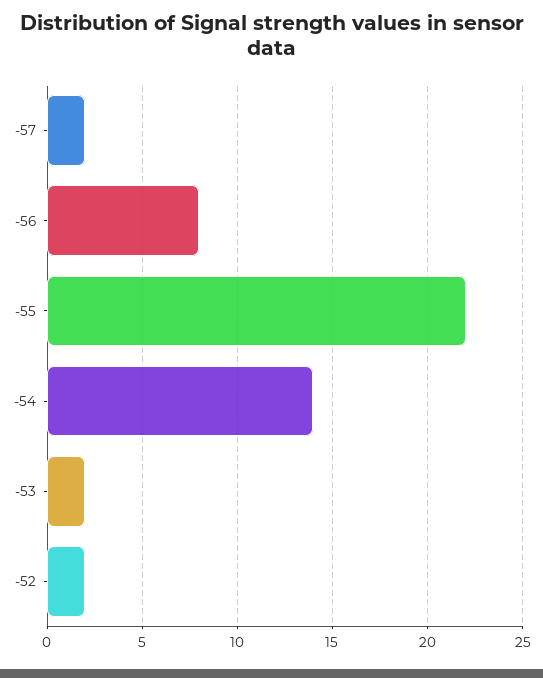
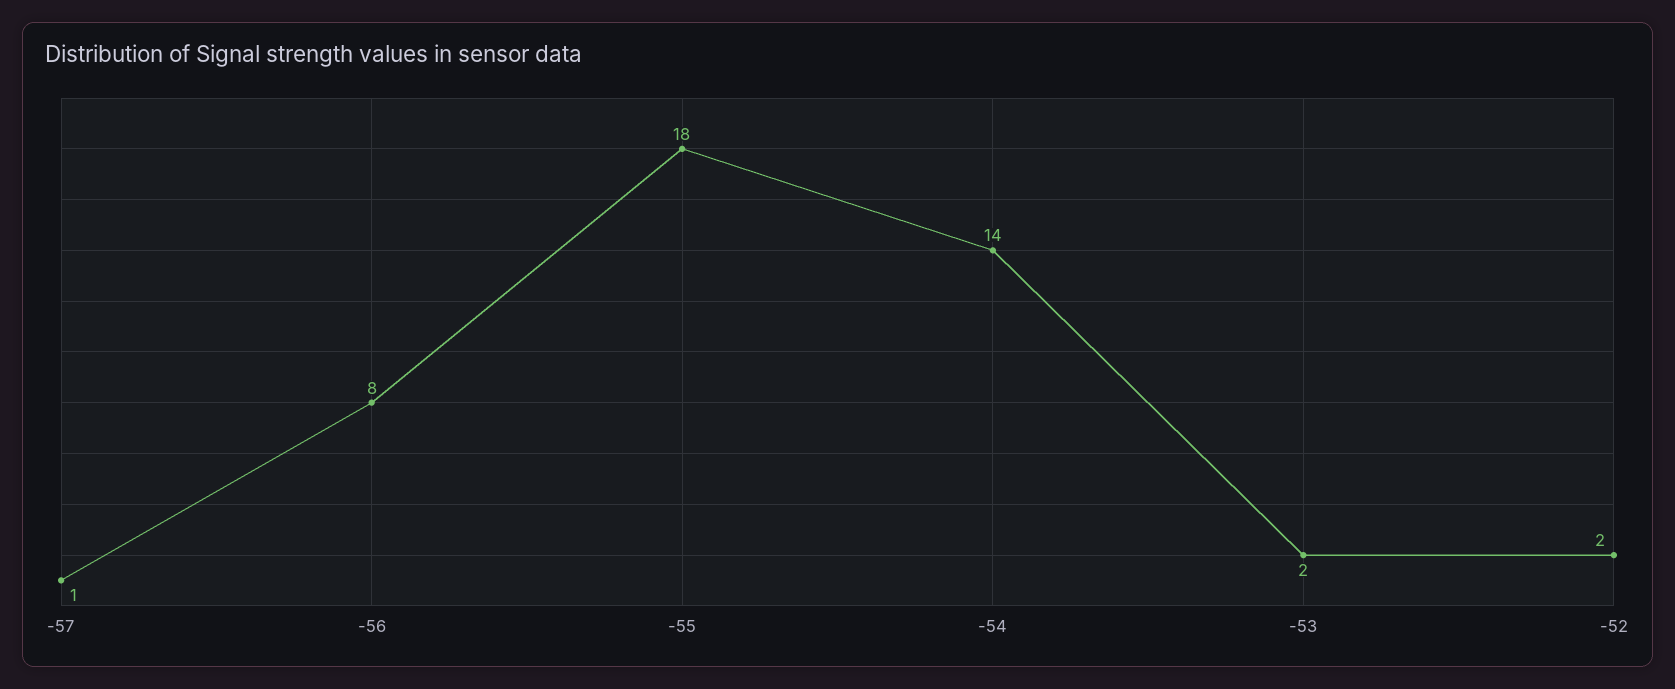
-57: 2 -> 1
-55: 22 -> 18

